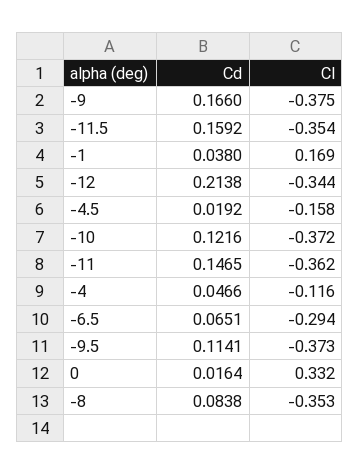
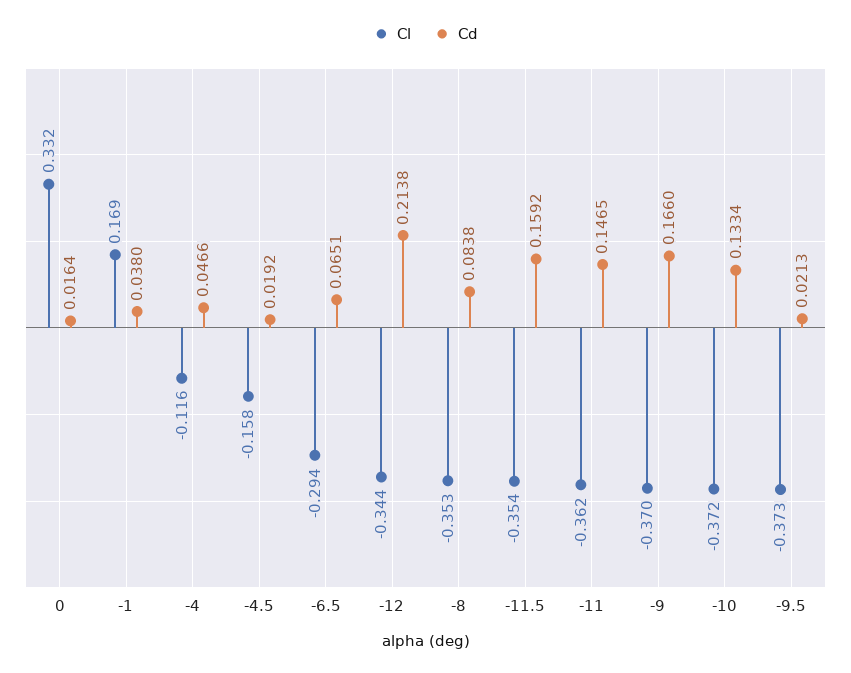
Cl, -9: -0.375 -> -0.37
Cd, -10: 0.1216 -> 0.1334
Cd, -9.5: 0.1141 -> 0.0213

